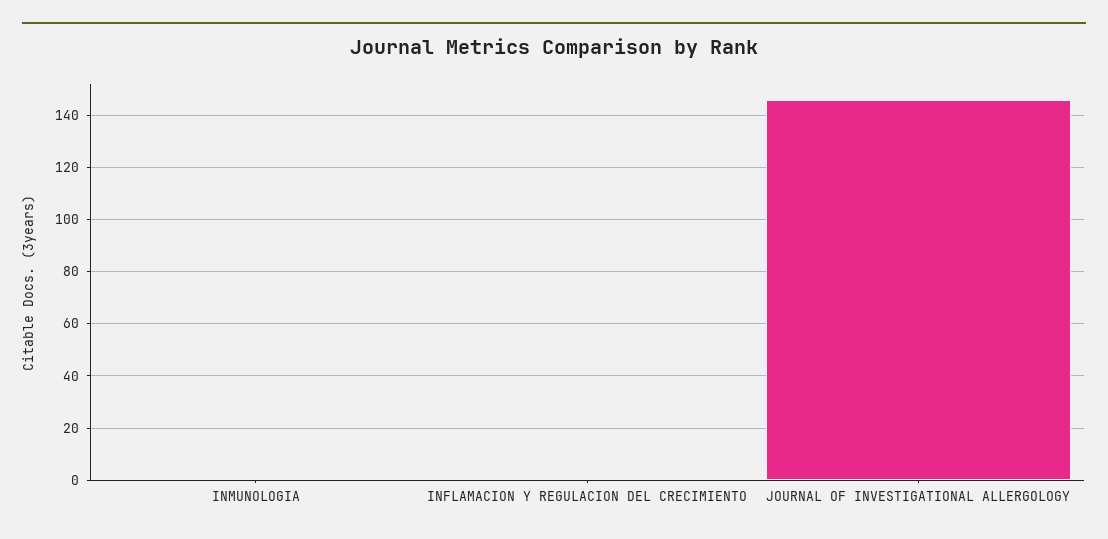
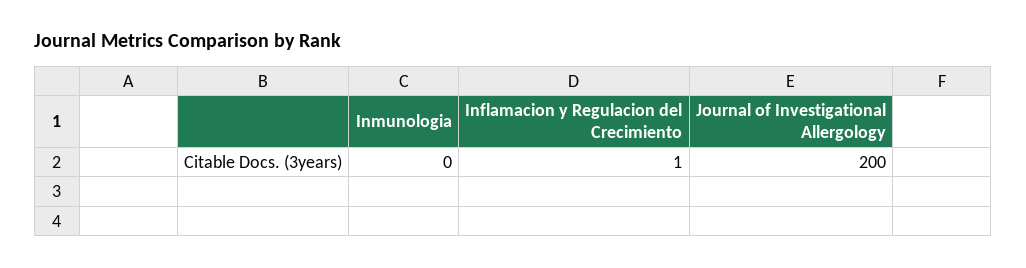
JOURNAL OF INVESTIGATIONAL ALLERGOLOGY: 145 -> 200

